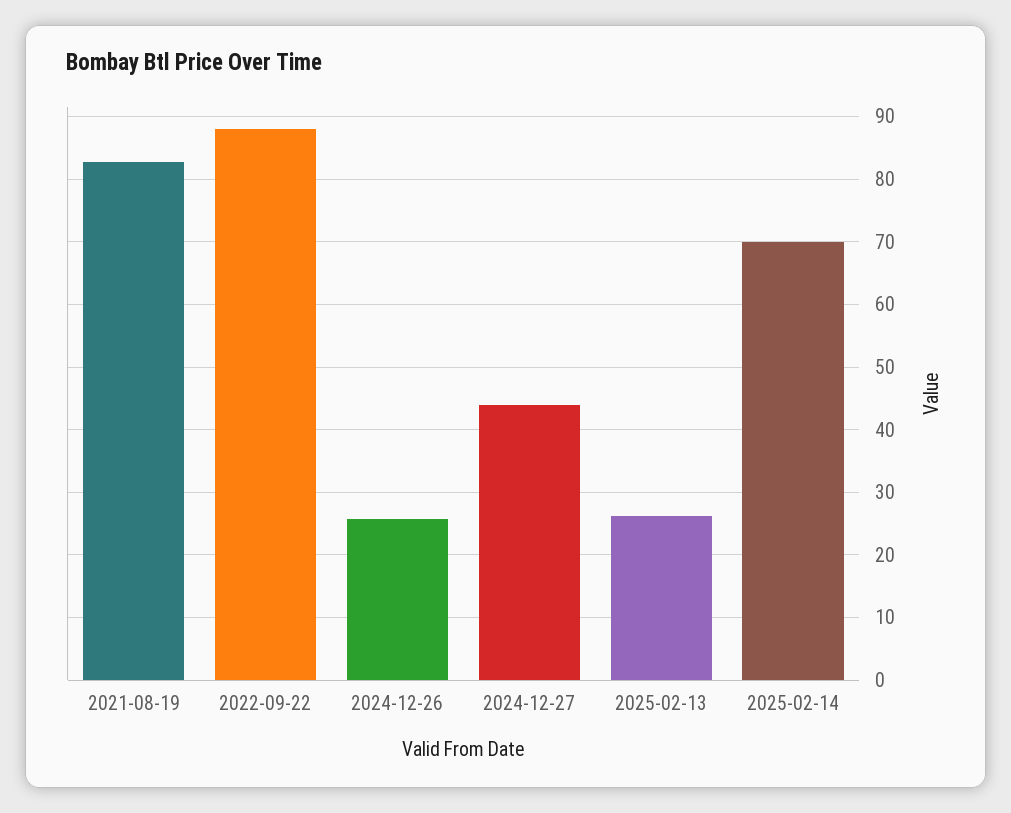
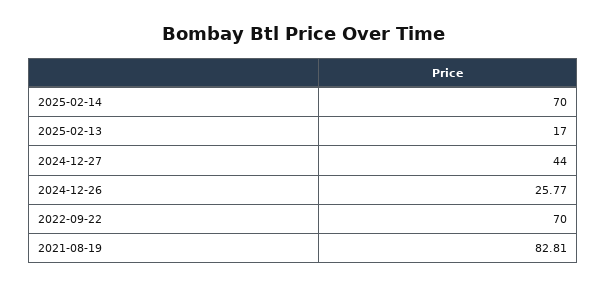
2022-09-22: 88 -> 70
2025-02-13: 26 -> 17

